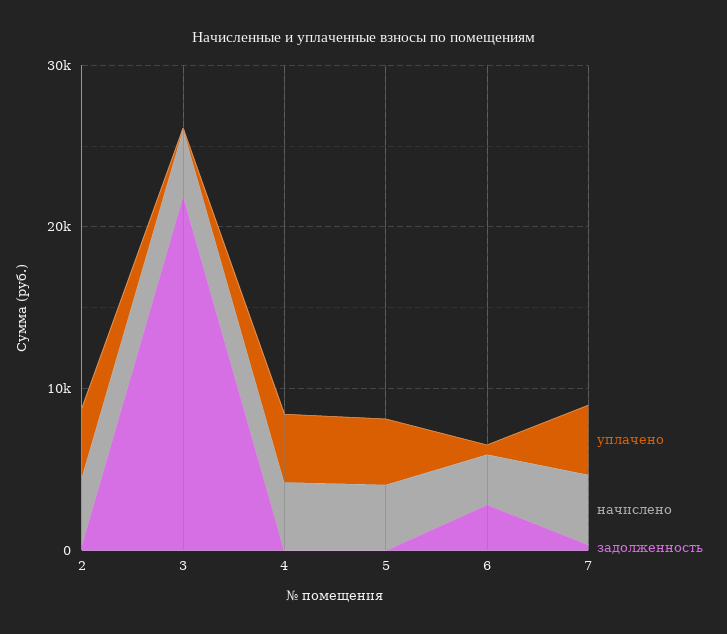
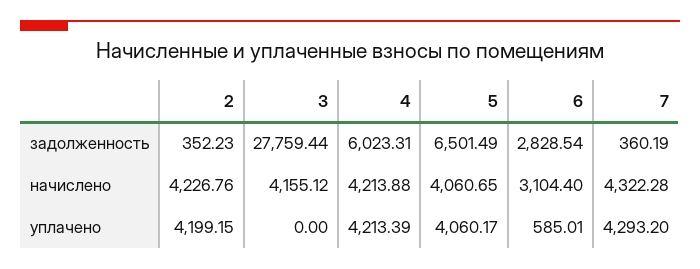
задолженность, 3: 22000 -> 27759.44
задолженность, 4: 0 -> 6023.31
задолженность, 5: 0 -> 6501.49

